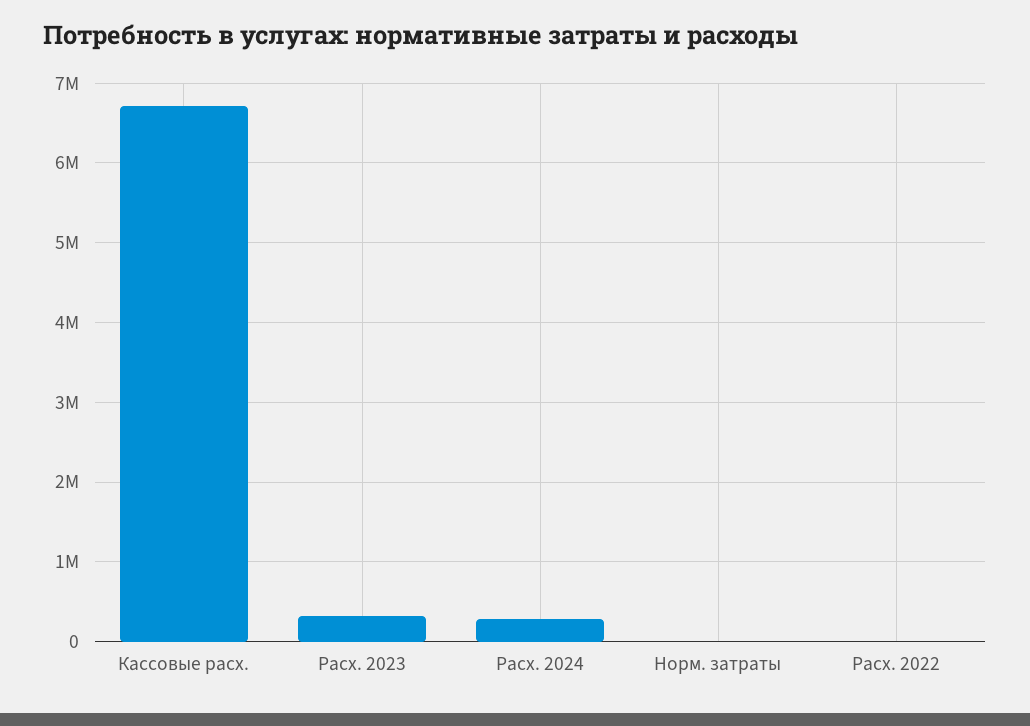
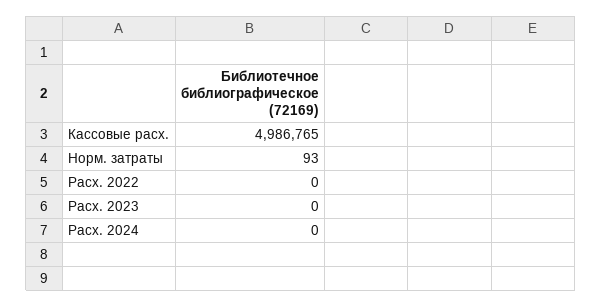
Кассовые расх.: 6700000 -> 4986765
Расх. 2023: 300000 -> 0
Расх. 2024: 300000 -> 0

